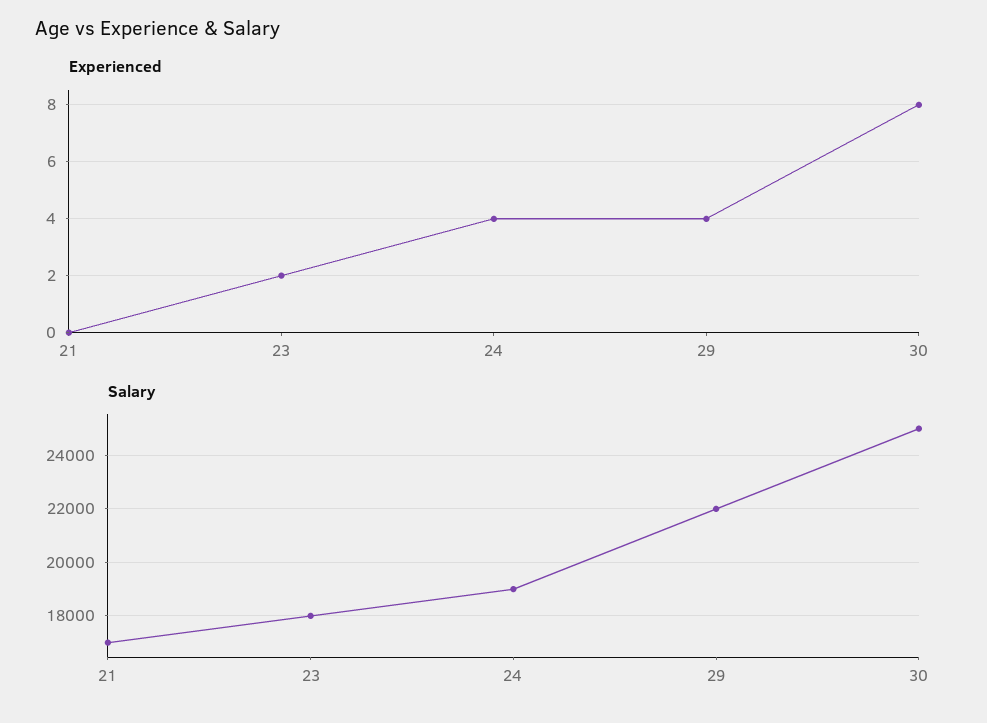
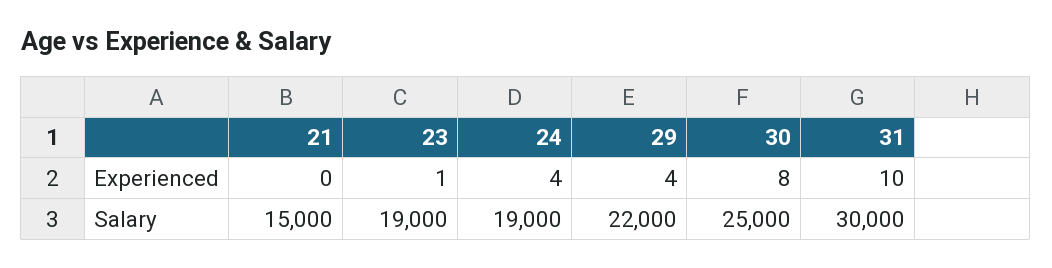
Experienced, 23: 2 -> 1
Salary, 21: 17000 -> 15000
Salary, 23: 18000 -> 19000
Experienced, 31: none -> 10
Salary, 31: none -> 30000

